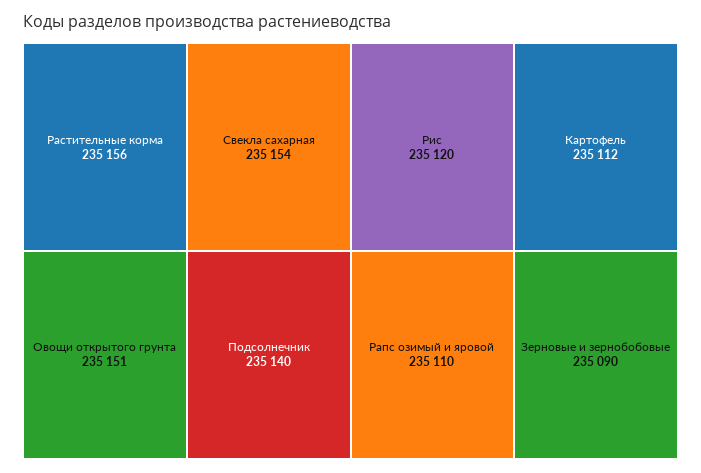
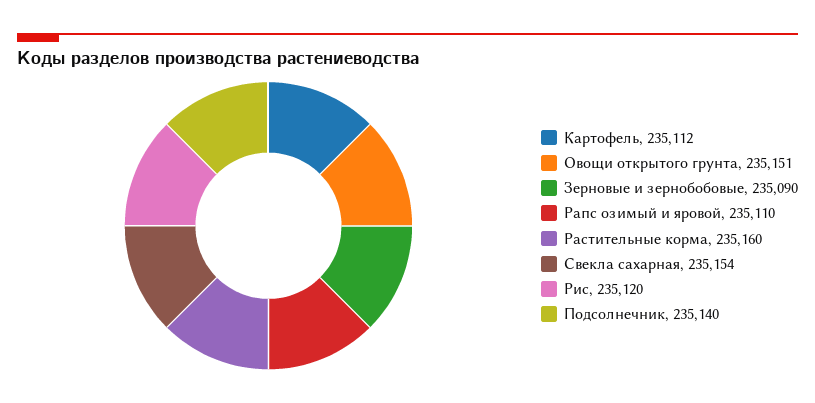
Растительные корма: 235156 -> 235160

